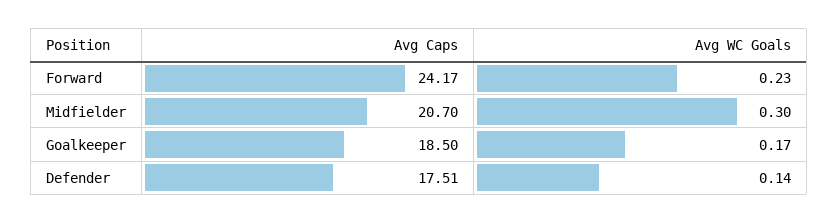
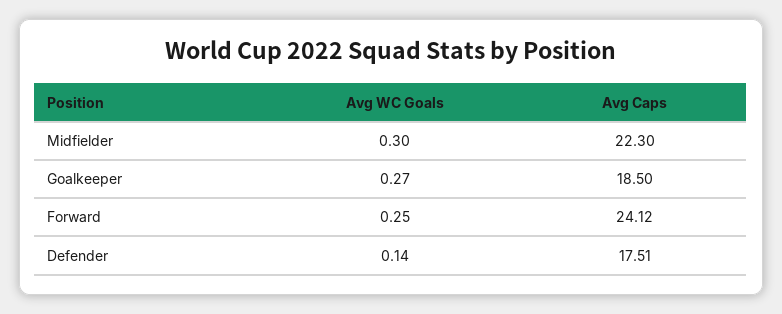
Avg Caps, Forward: 24.17 -> 24.12
Avg WC Goals, Forward: 0.23 -> 0.25
Avg Caps, Midfielder: 20.7 -> 22.3
Avg WC Goals, Goalkeeper: 0.17 -> 0.27

